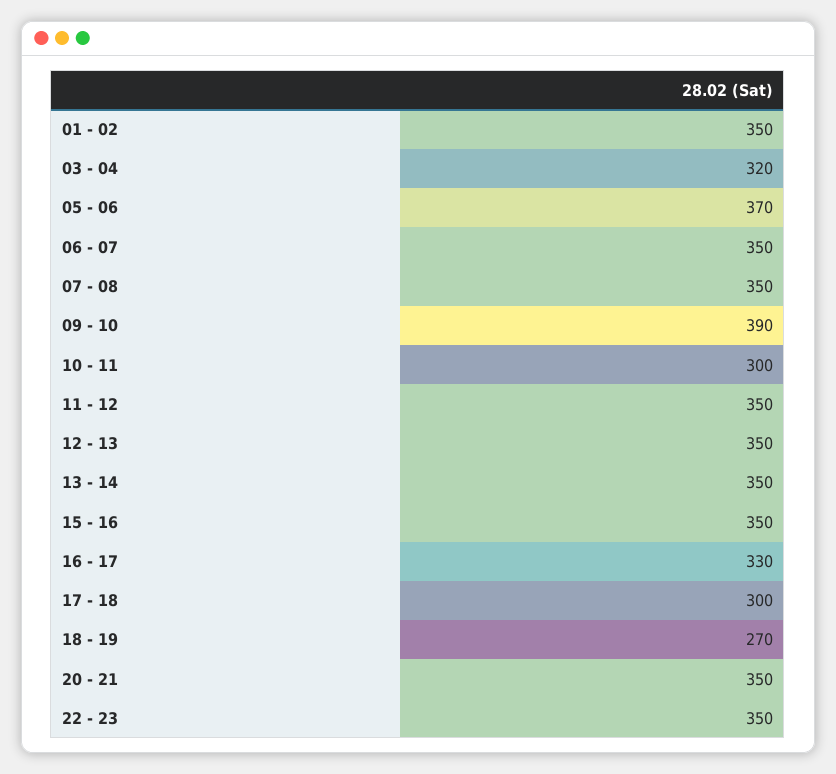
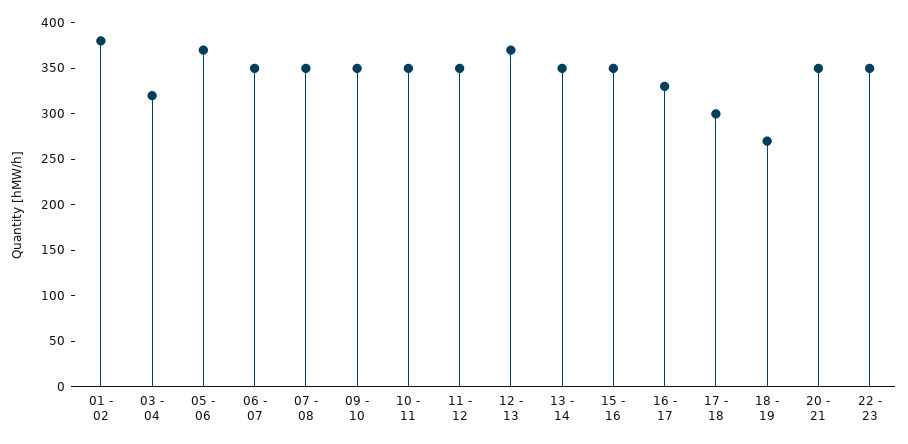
01 - 02: 350 -> 380
09 - 10: 390 -> 350
10 - 11: 300 -> 350
12 - 13: 350 -> 370

